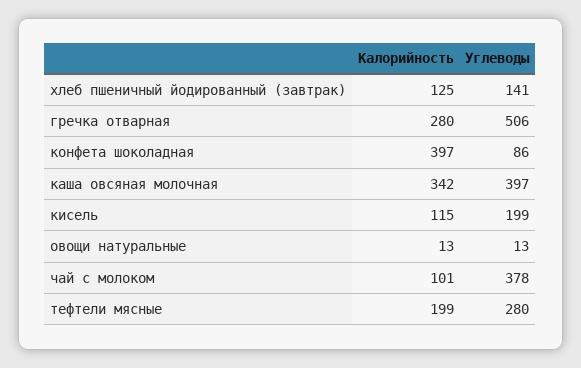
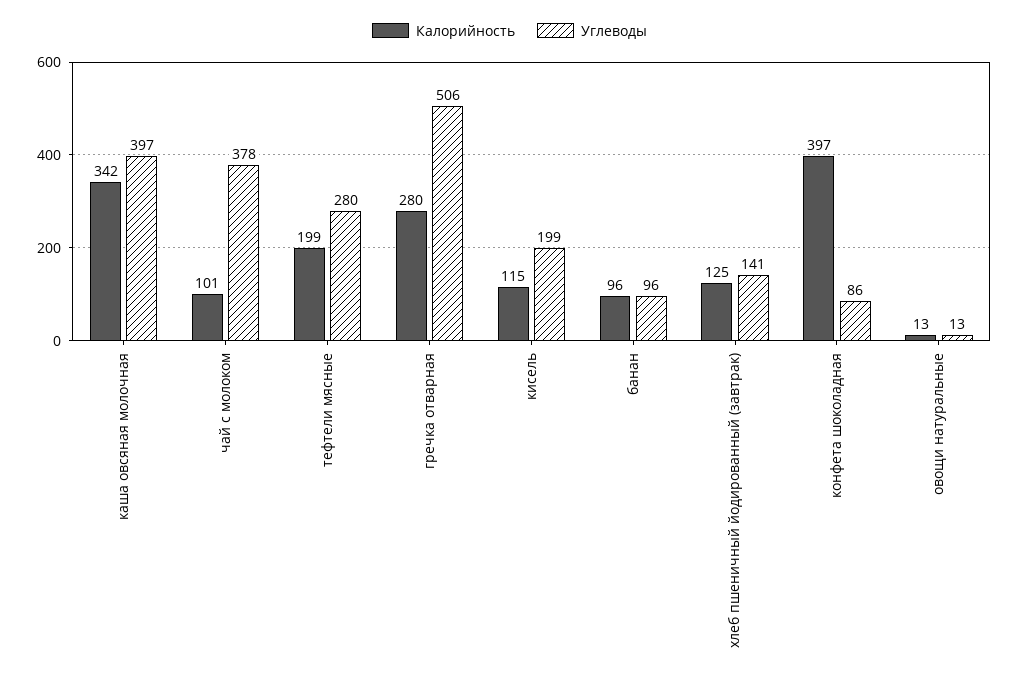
Калорийность, банан: none -> 96
Углеводы, банан: none -> 96

